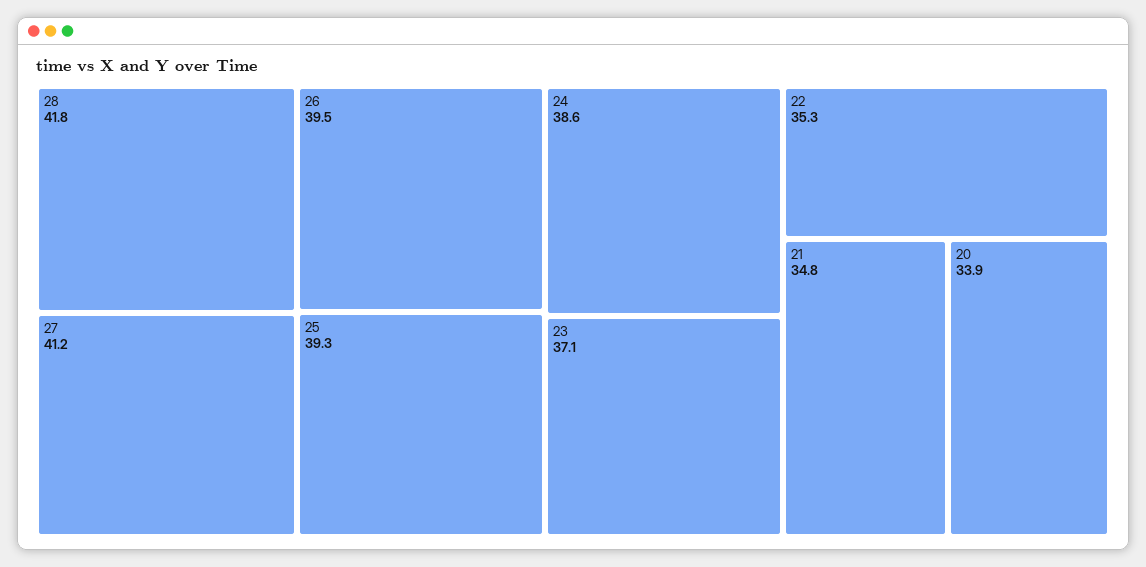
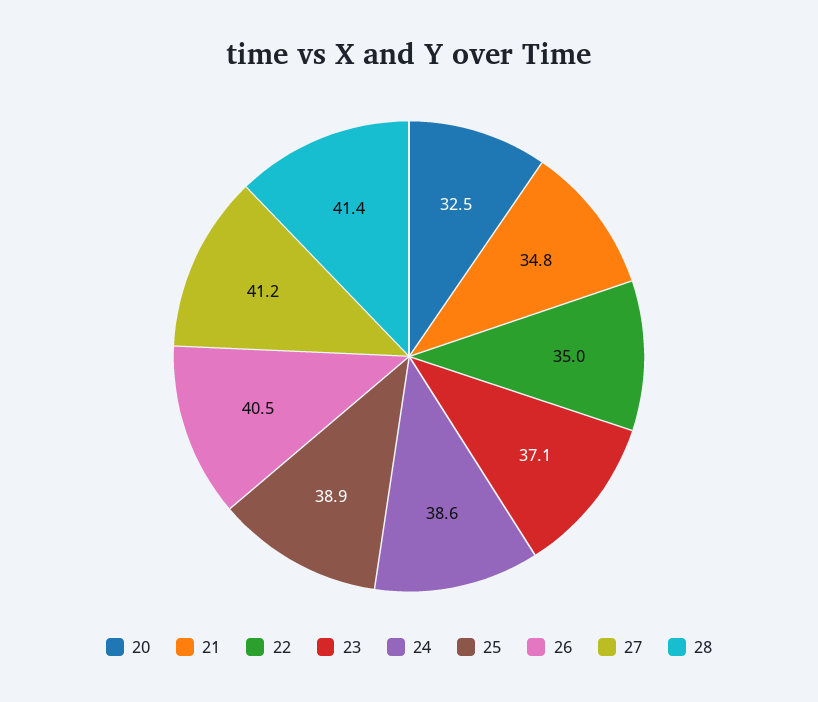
28: 41.8 -> 41.4
26: 39.5 -> 40.5
25: 39.3 -> 38.9
22: 35.3 -> 35
20: 33.9 -> 32.5

